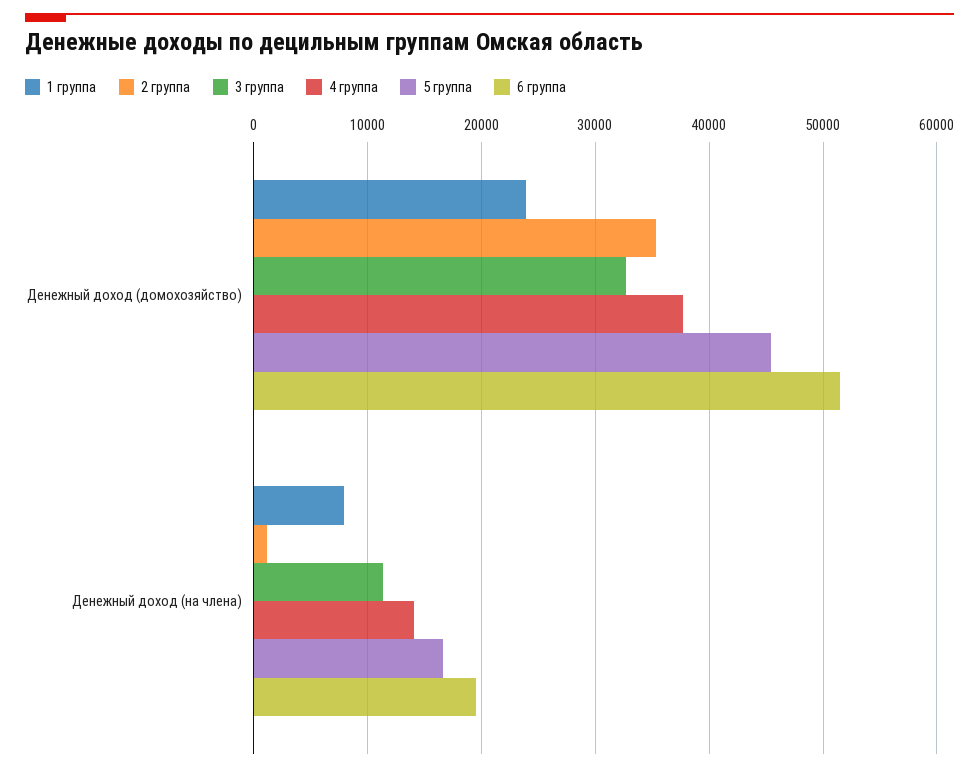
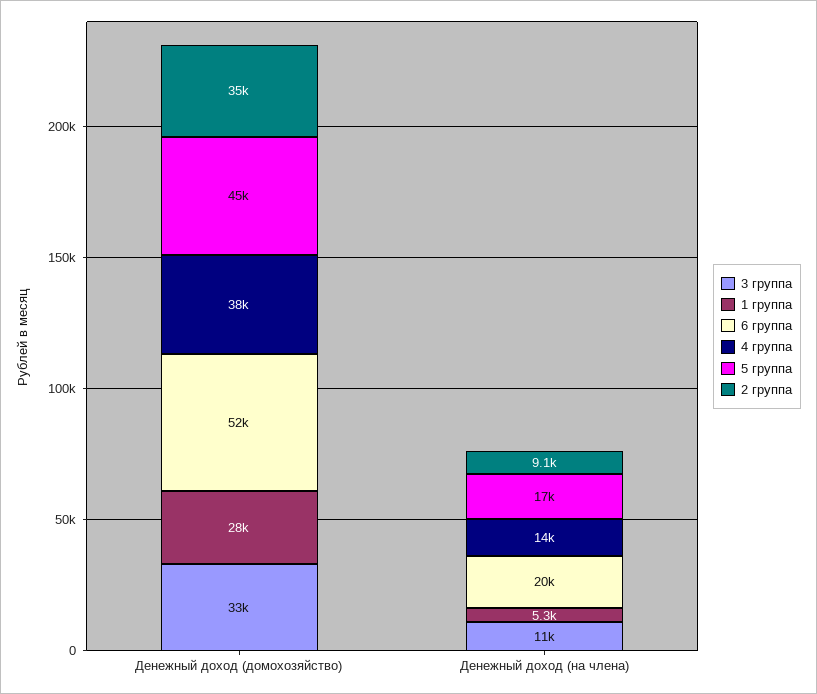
1 группа, Денежный доход (домохозяйство): 24000 -> 28000
1 группа, Денежный доход (на члена): 8000 -> 5300
2 группа, Денежный доход (на члена): 1000 -> 9100

